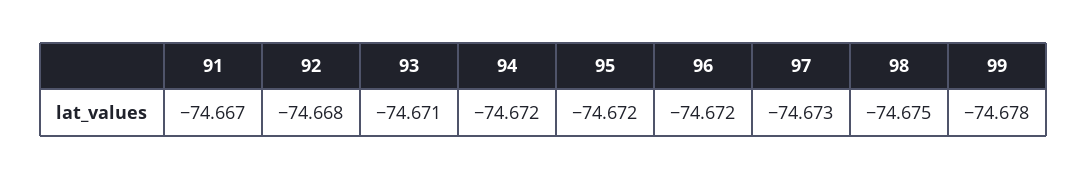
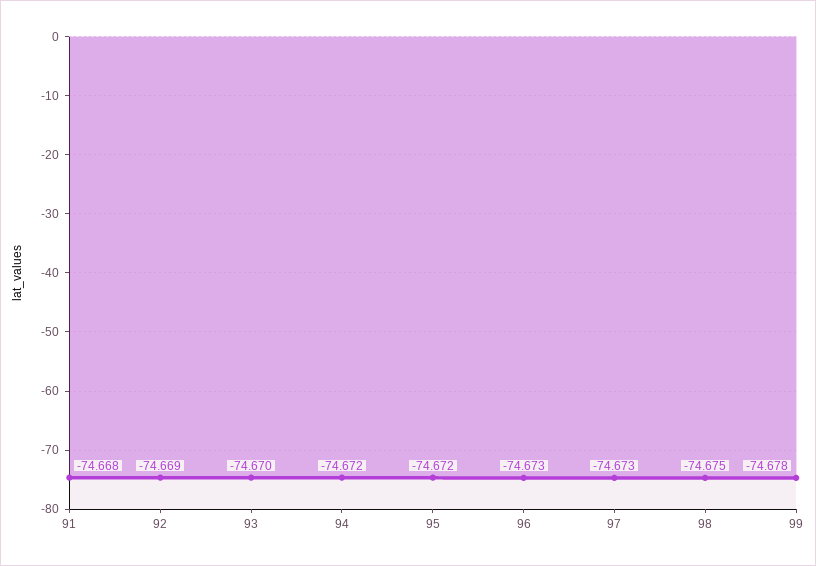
91: -74.667 -> -74.668
92: -74.668 -> -74.669
93: -74.671 -> -74.67
96: -74.672 -> -74.673

